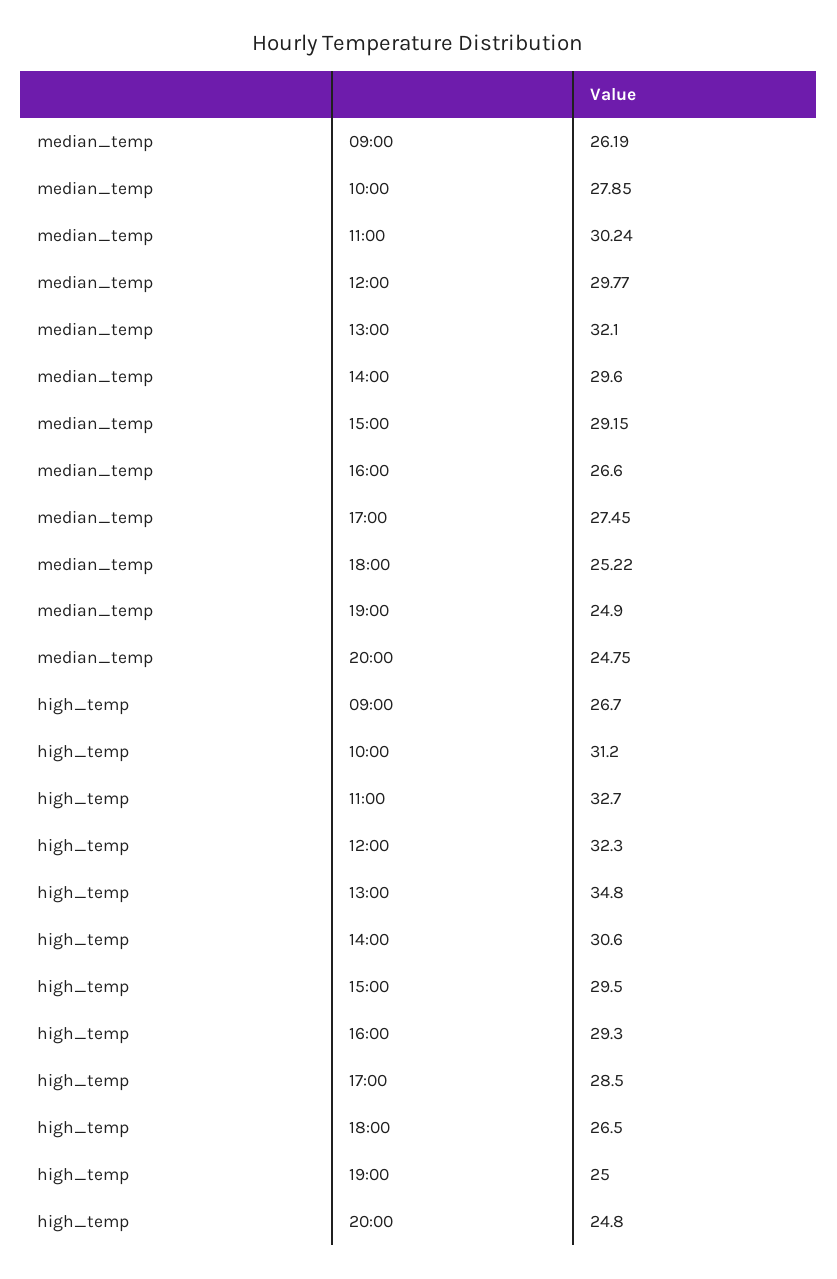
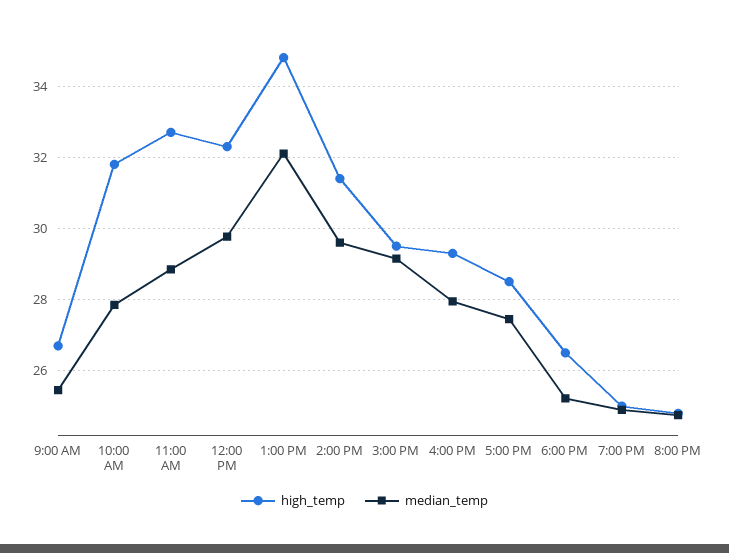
median_temp, 09:00: 26.19 -> 25.4
median_temp, 11:00: 30.24 -> 28.8
median_temp, 16:00: 26.6 -> 28
high_temp, 10:00: 31.2 -> 31.8
high_temp, 14:00: 30.6 -> 31.4

